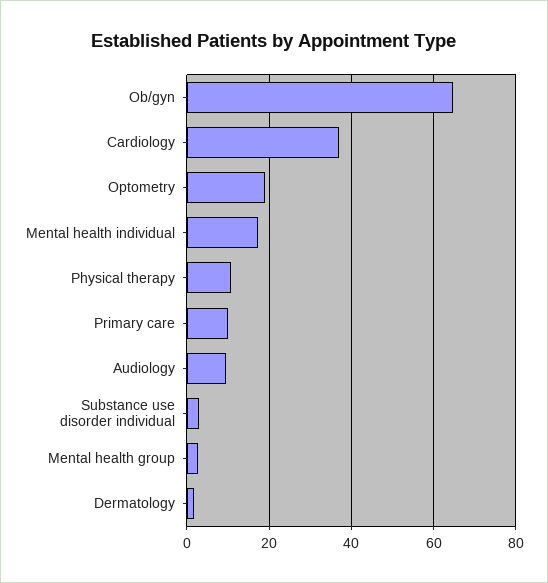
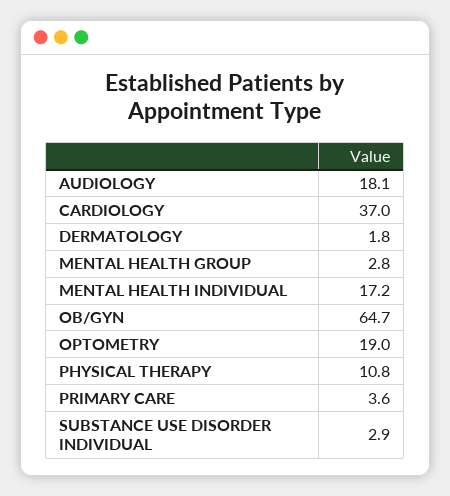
Primary care: 10 -> 3.6
Audiology: 10 -> 18.1

